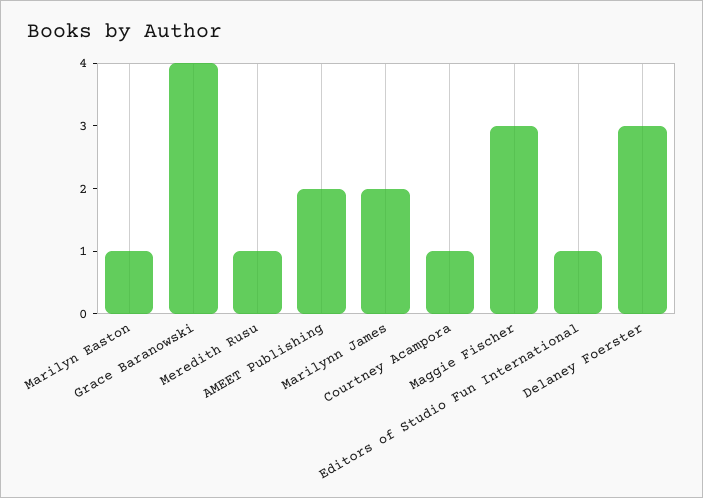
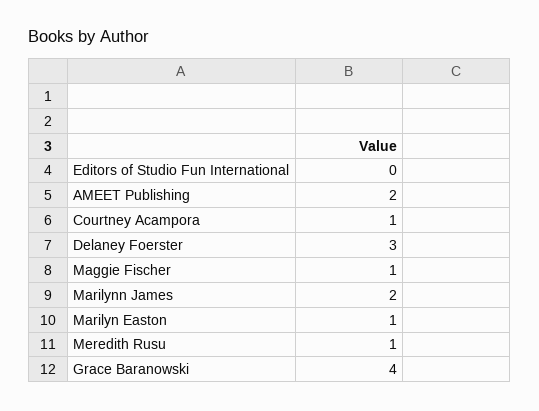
Maggie Fischer: 3 -> 1
Editors of Studio Fun International: 1 -> 0

